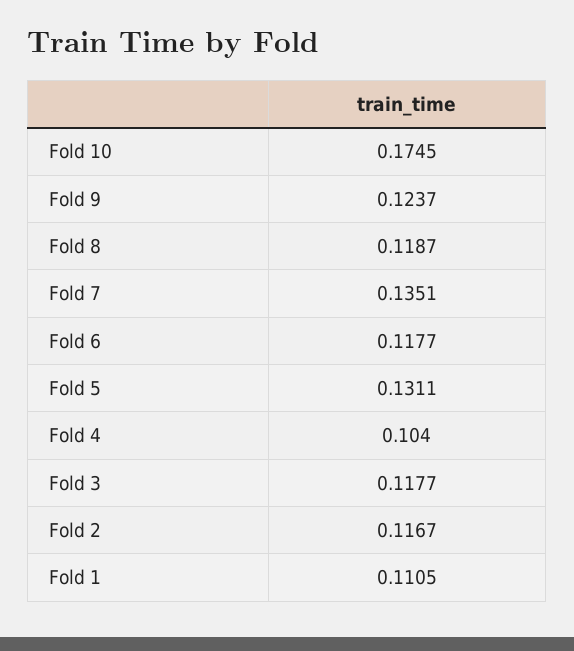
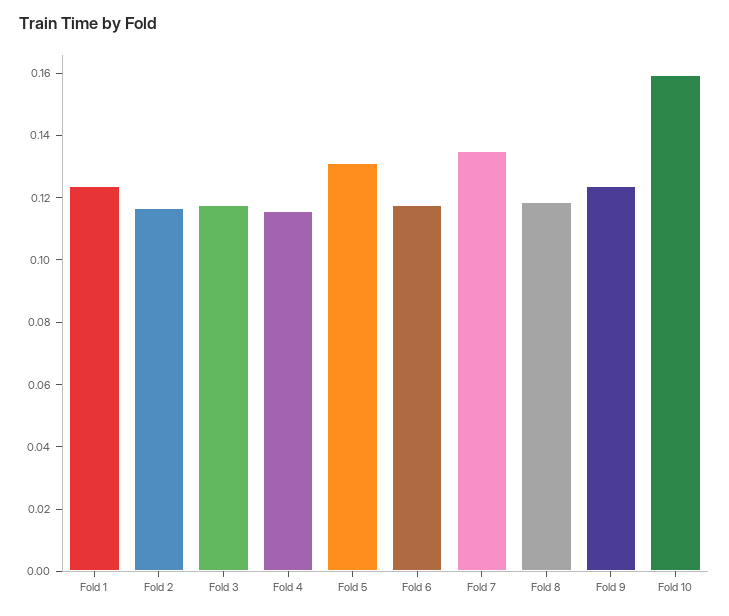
Fold 10: 0.1745 -> 0.16
Fold 4: 0.104 -> 0.115
Fold 1: 0.1105 -> 0.125

